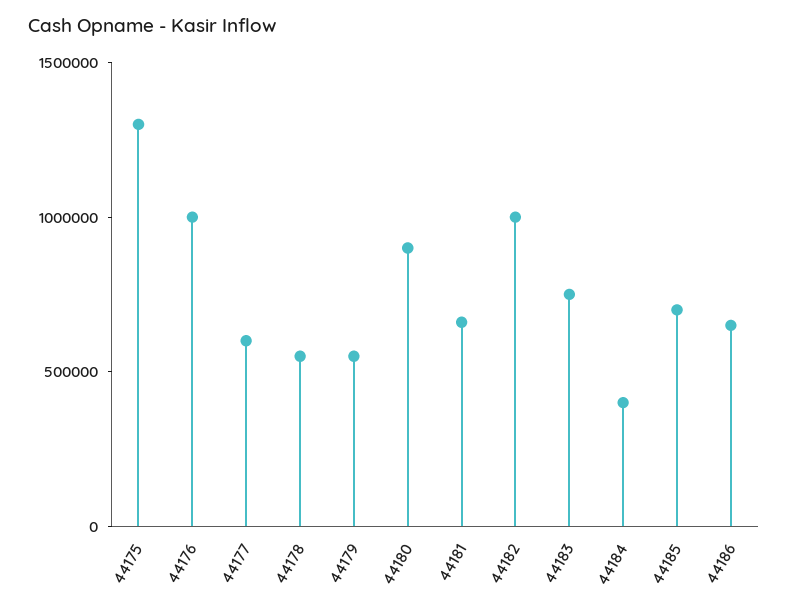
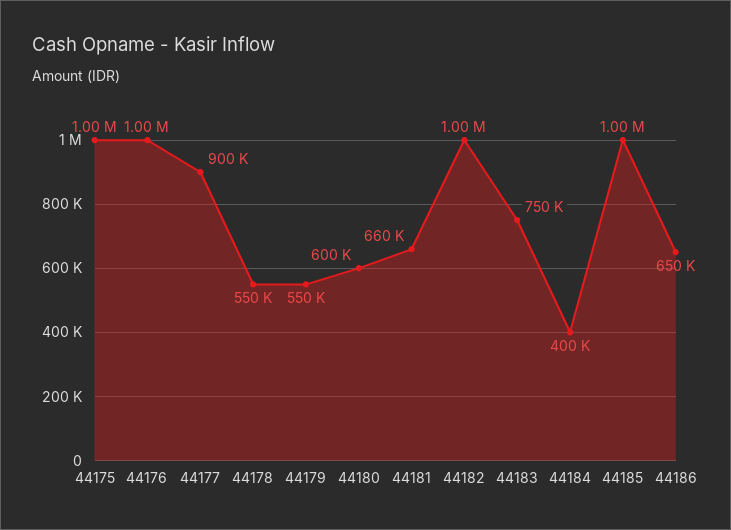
44175: 1300000 -> 1000000
44177: 600000 -> 900000
44180: 900000 -> 600000
44185: 700000 -> 1000000

